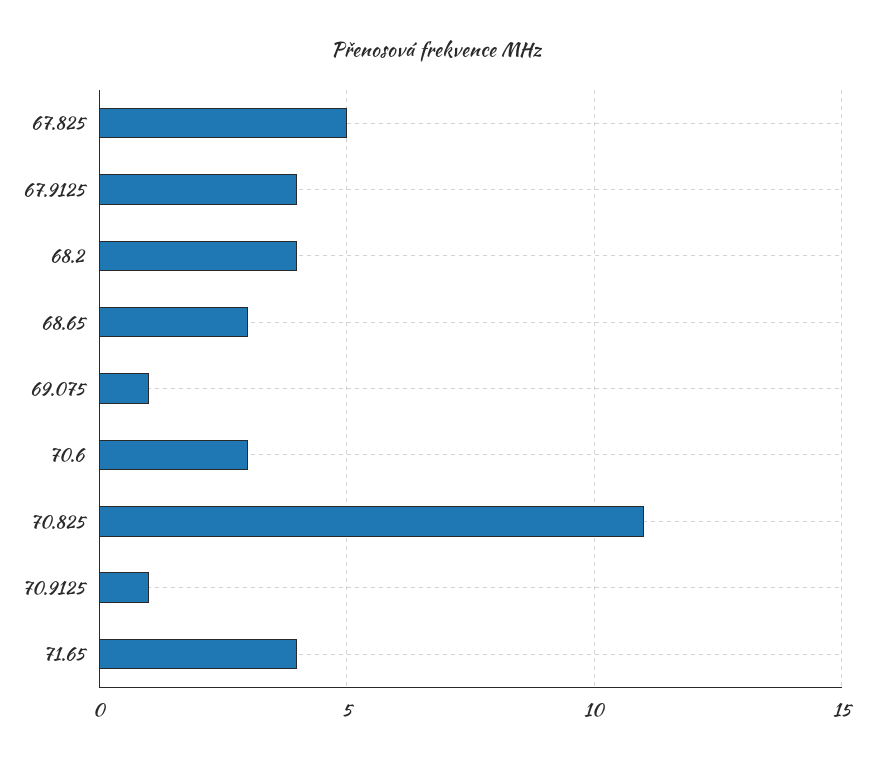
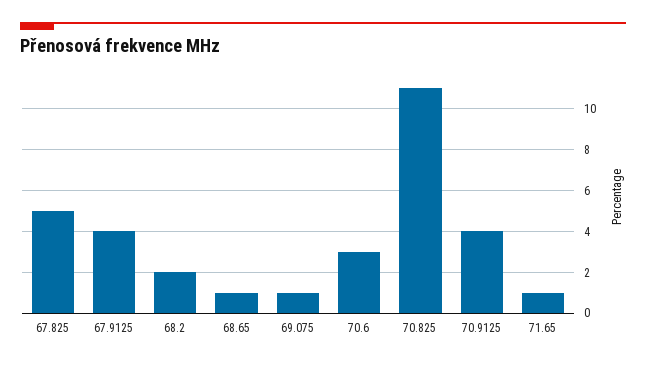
68.2: 4 -> 2
68.65: 3 -> 1
70.9125: 1 -> 4
71.65: 4 -> 1

